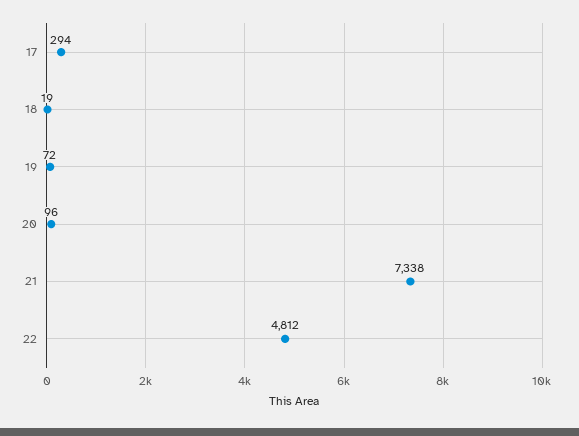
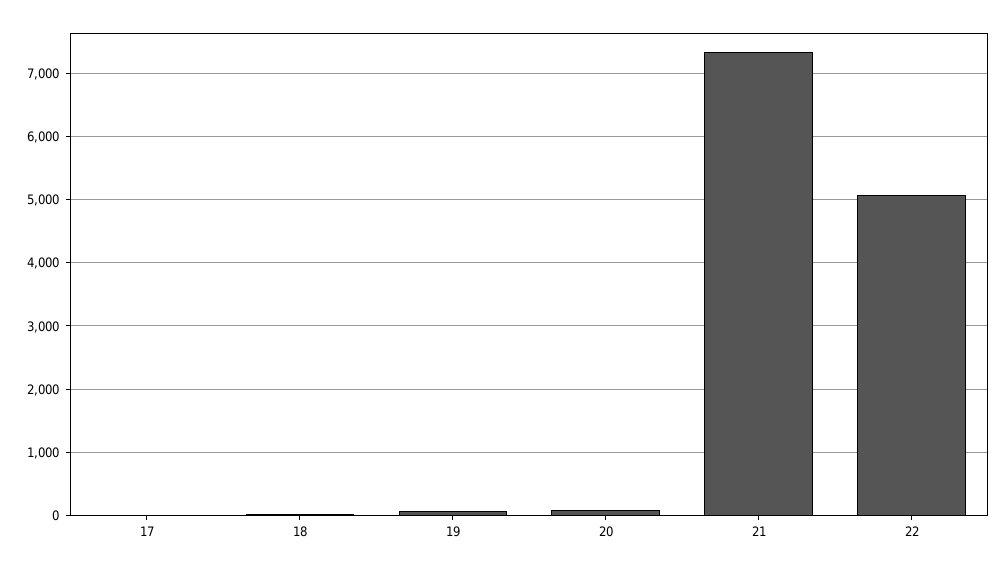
17: 294 -> 0
22: 4812 -> 5100

